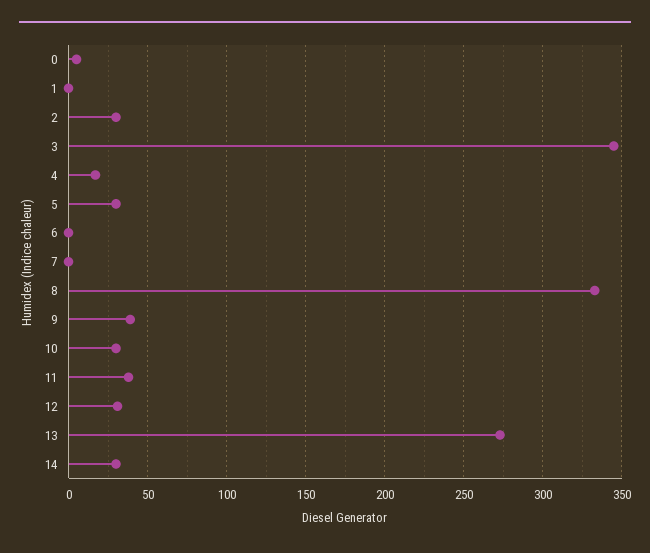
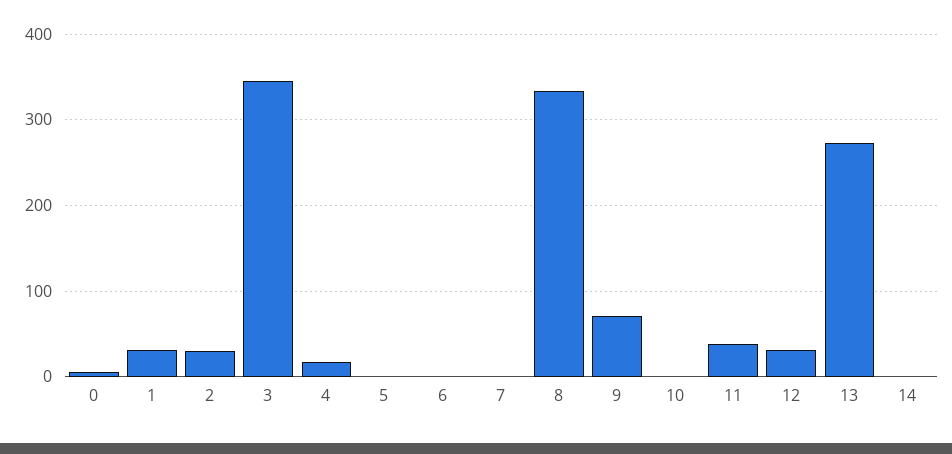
1: 0 -> 30
5: 30 -> 0
9: 40 -> 70
10: 30 -> 0
14: 30 -> 0

